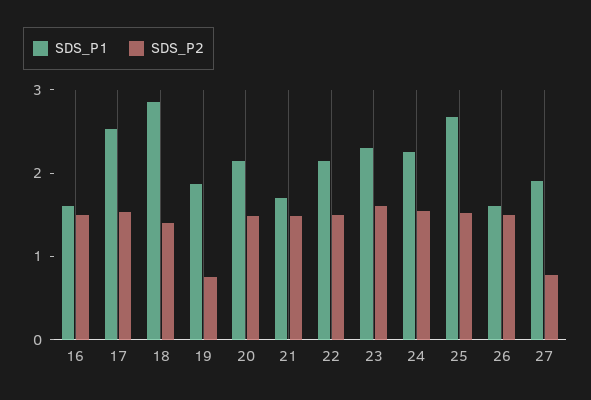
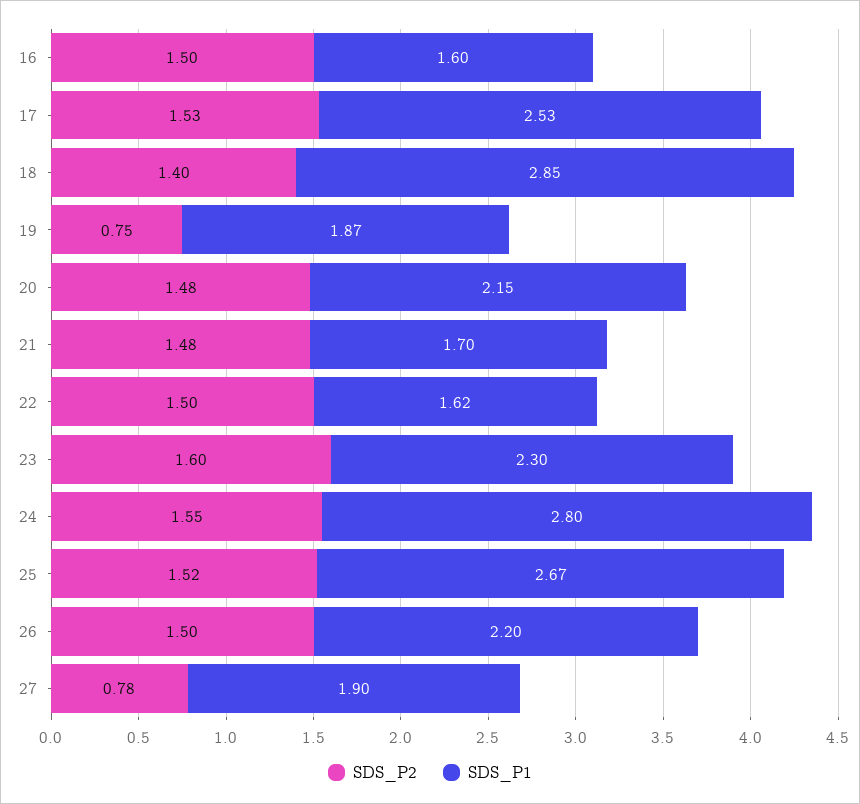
SDS_P1, 22: 2.2 -> 1.62
SDS_P1, 24: 2.2 -> 2.8
SDS_P1, 26: 1.6 -> 2.2

